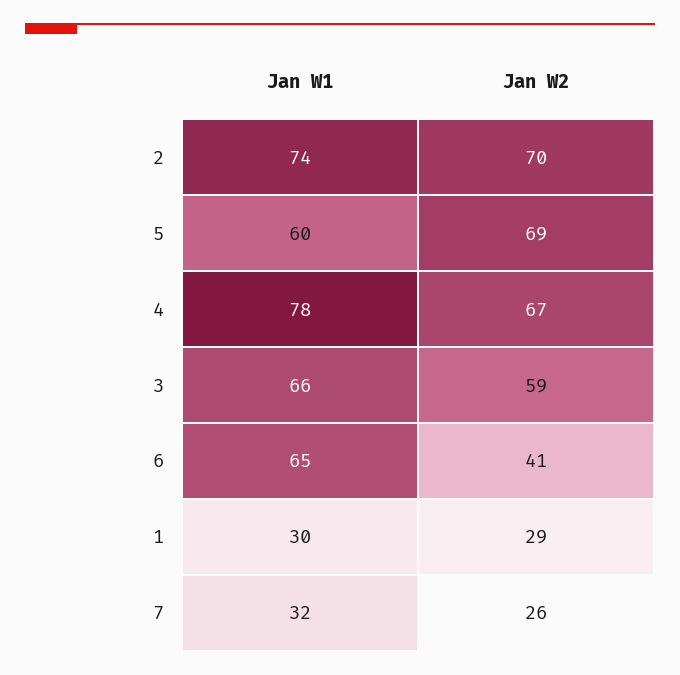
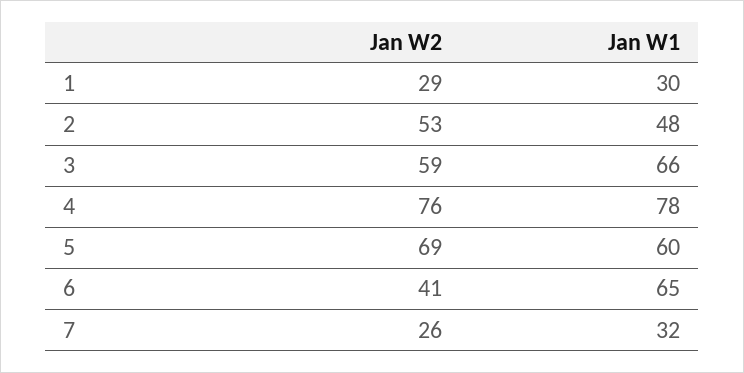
Jan W1, 2: 74 -> 48
Jan W2, 2: 70 -> 53
Jan W2, 4: 67 -> 76

